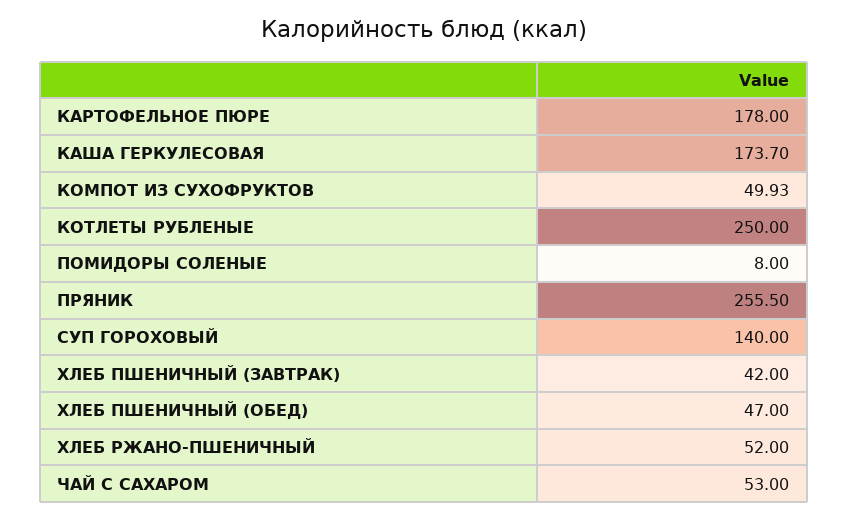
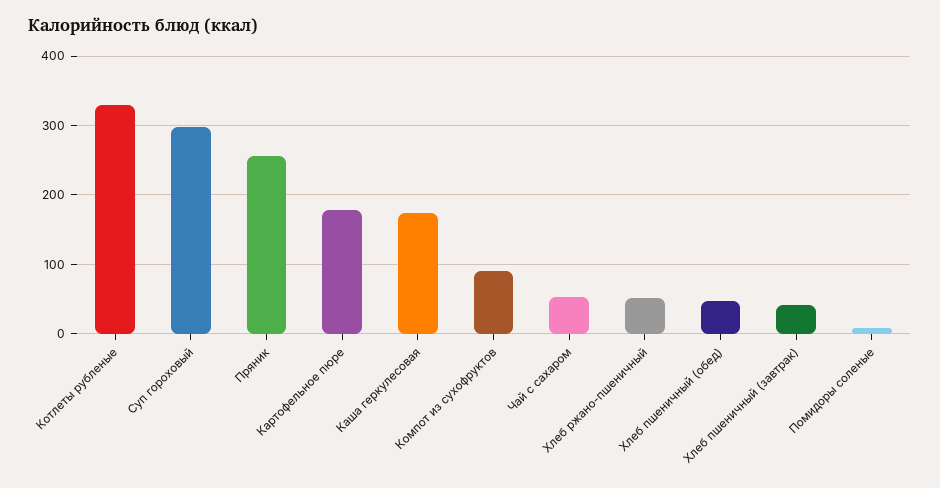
КОМПОТ ИЗ СУХОФРУКТОВ: 49.93 -> 90
КОТЛЕТЫ РУБЛЕНЫЕ: 250 -> 330
СУП ГОРОХОВЫЙ: 140 -> 300

